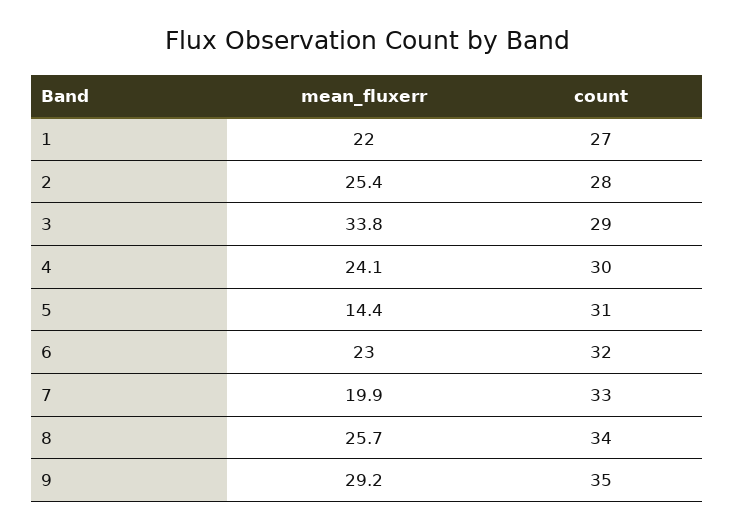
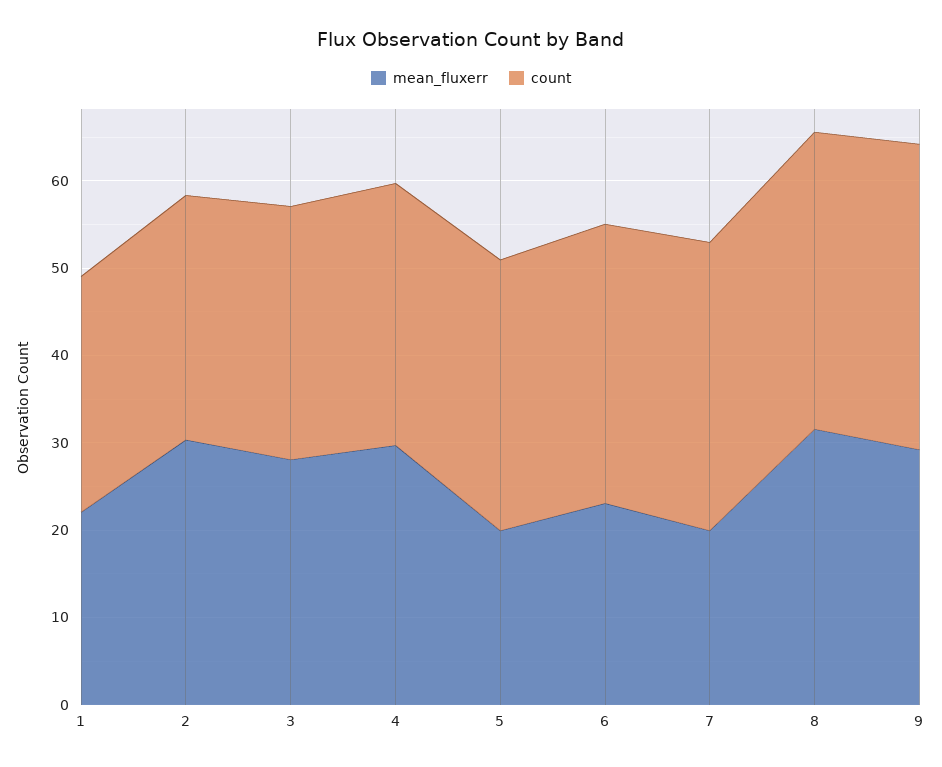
mean_fluxerr, 2: 25.4 -> 30
mean_fluxerr, 3: 33.8 -> 28
mean_fluxerr, 4: 24.1 -> 30
mean_fluxerr, 5: 14.4 -> 20
mean_fluxerr, 8: 25.7 -> 32

